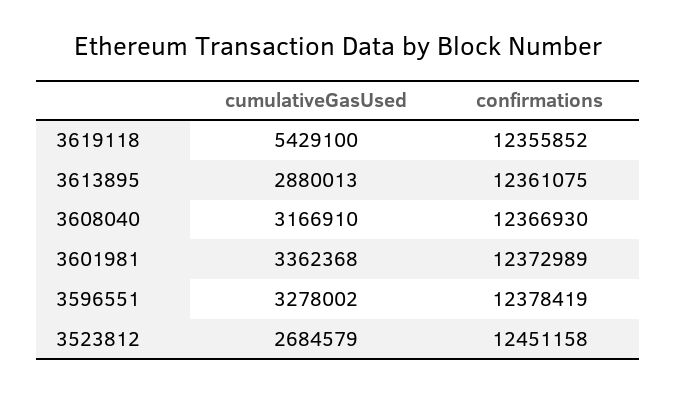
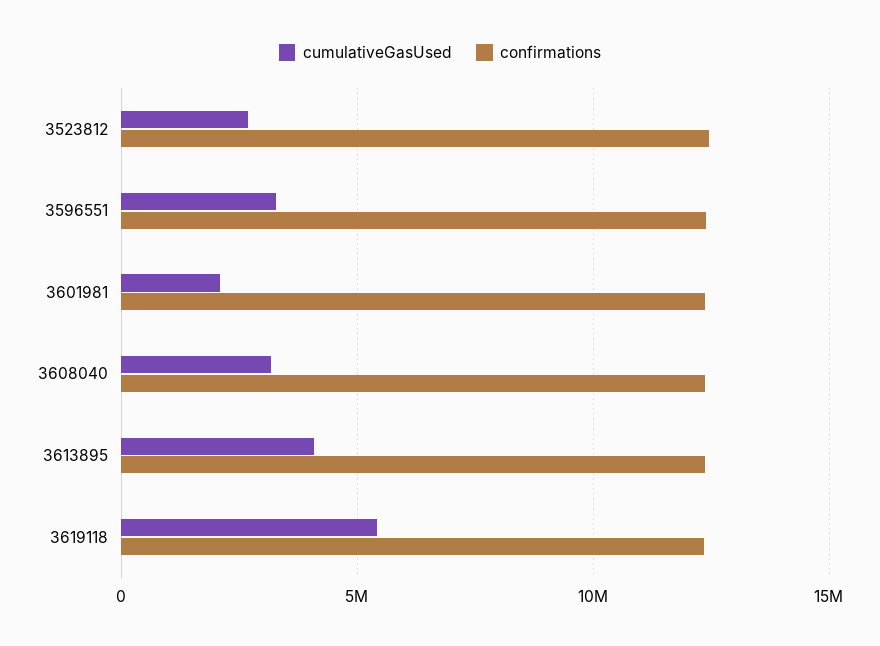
cumulativeGasUsed, 3613895: 2880013 -> 4000000
cumulativeGasUsed, 3601981: 3362368 -> 2000000

